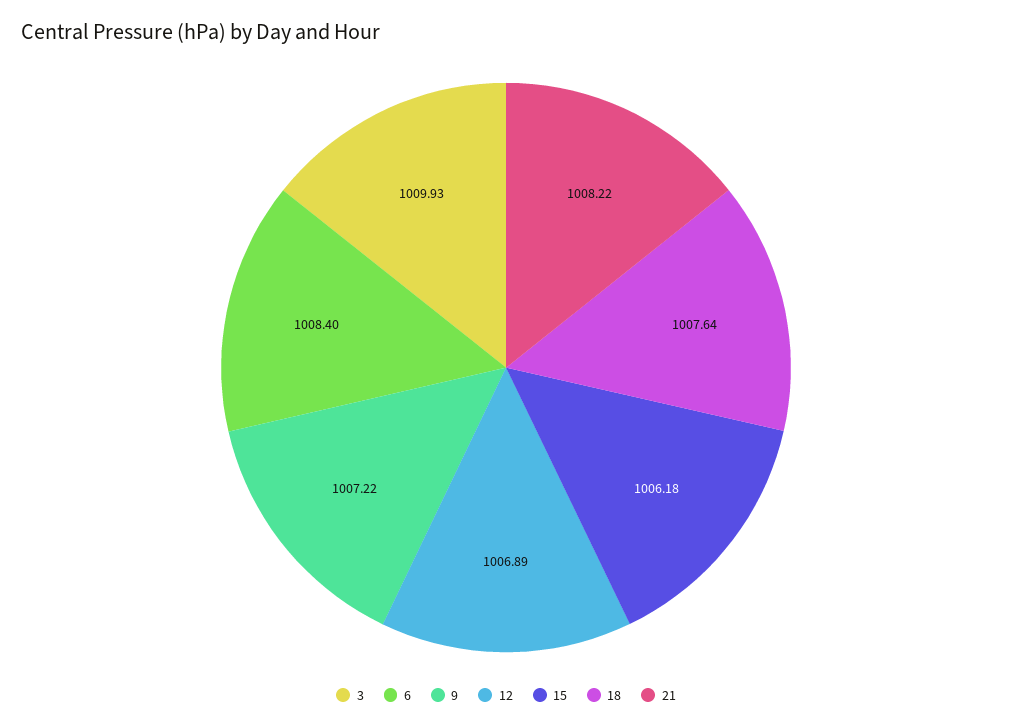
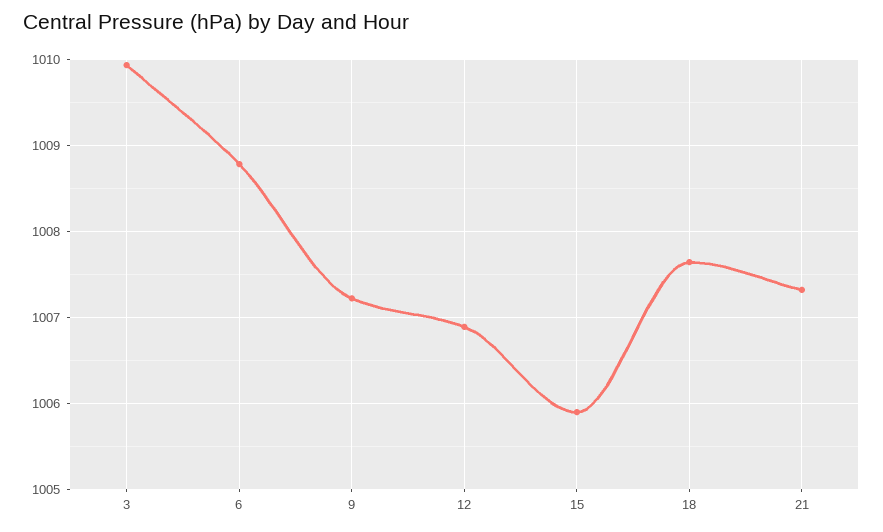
6: 1008.4 -> 1008.8
15: 1006.18 -> 1005.9
21: 1008.22 -> 1007.3

